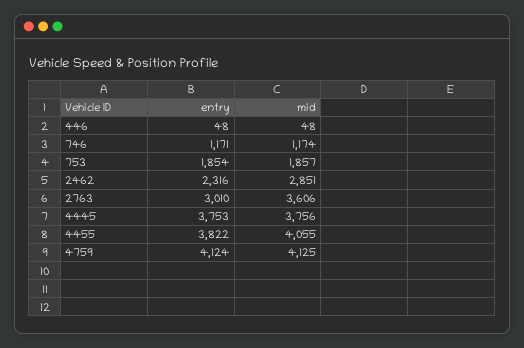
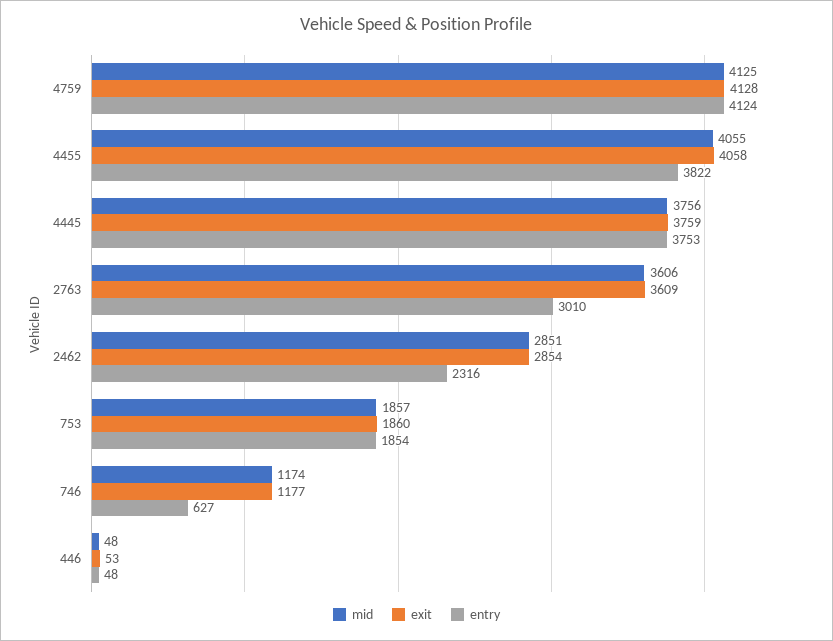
entry, 746: 1171 -> 627
exit, 4759: none -> 4128
exit, 4455: none -> 4058
exit, 4445: none -> 3759
exit, 2763: none -> 3609
exit, 2462: none -> 2854
exit, 753: none -> 1860
exit, 746: none -> 1177
exit, 446: none -> 53

